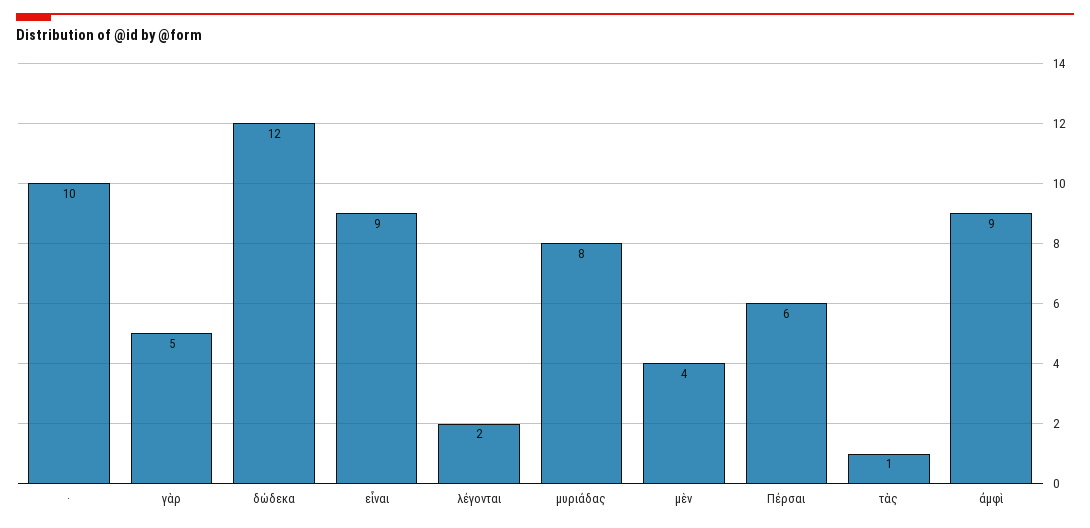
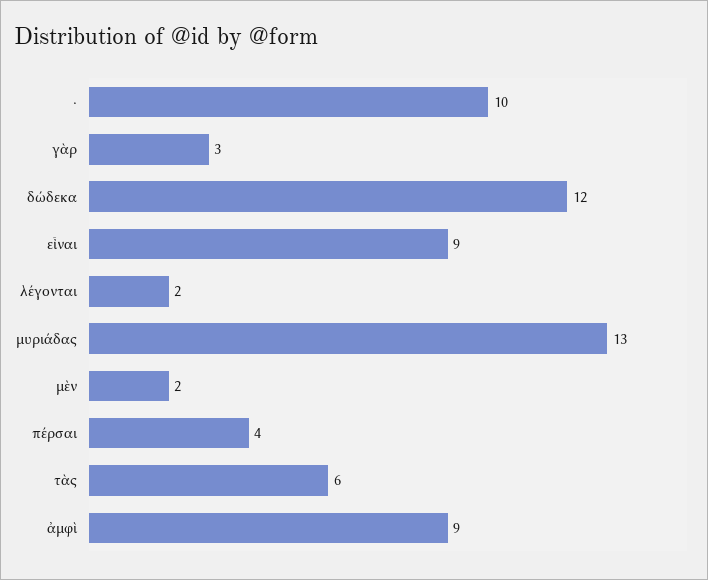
γὰρ: 5 -> 3
μυριάδας: 8 -> 13
μὲν: 4 -> 2
Πέρσαι: 6 -> 4
τὰς: 1 -> 6

